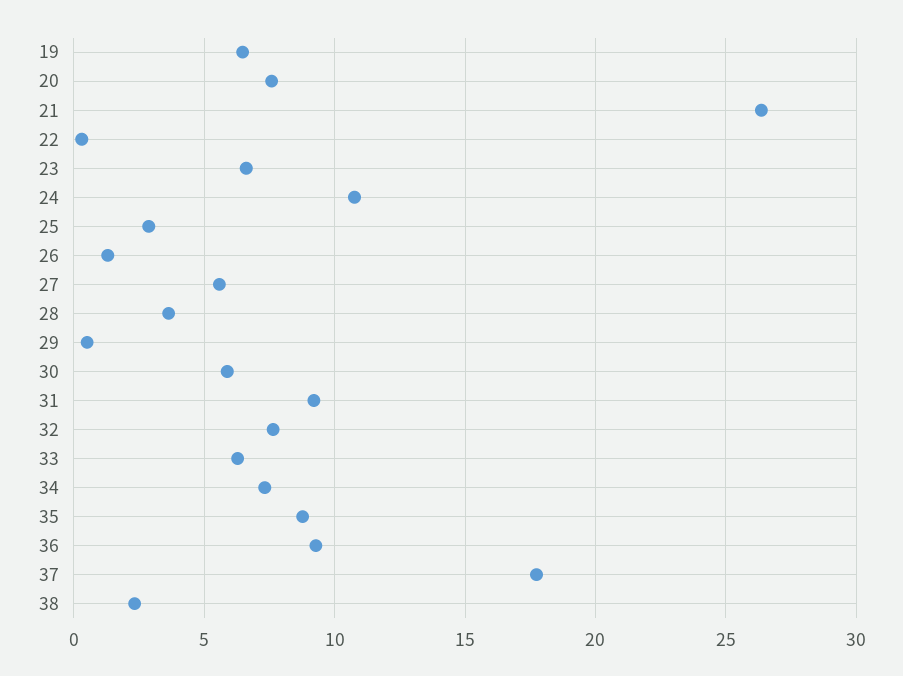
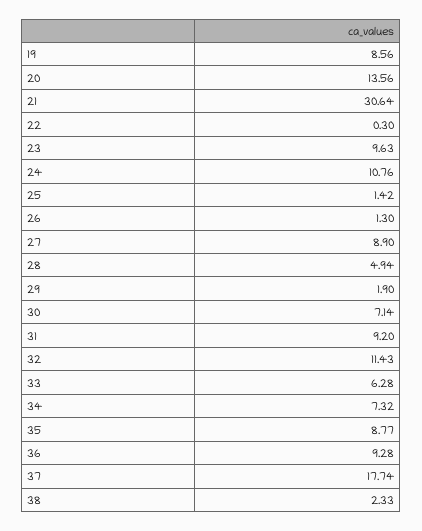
19: 6.5 -> 8.56
20: 7.5 -> 13.56
21: 26.5 -> 30.64
23: 6.5 -> 9.63
25: 3 -> 1.42
27: 5.5 -> 8.9
28: 3.5 -> 4.94
29: 0.5 -> 1.9
30: 6 -> 7.14
32: 7.5 -> 11.43

